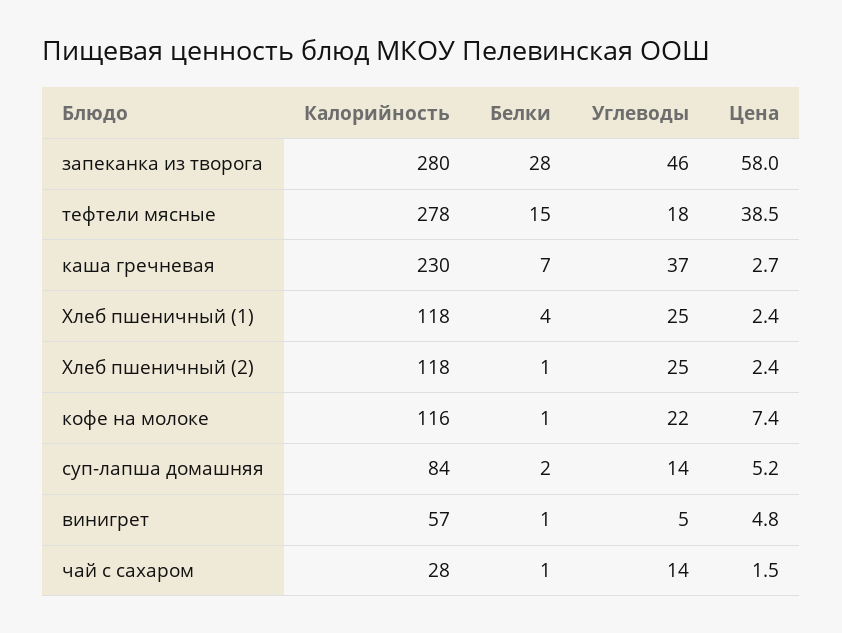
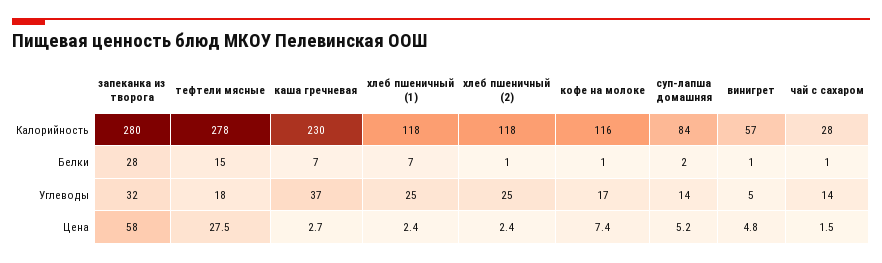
Углеводы, запеканка из творога: 46 -> 32
Цена, тефтели мясные: 38.5 -> 27.5
Белки, Хлеб пшеничный (1): 4 -> 7
Углеводы, кофе на молоке: 22 -> 17

